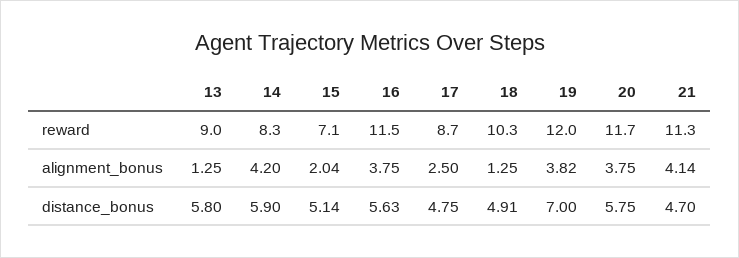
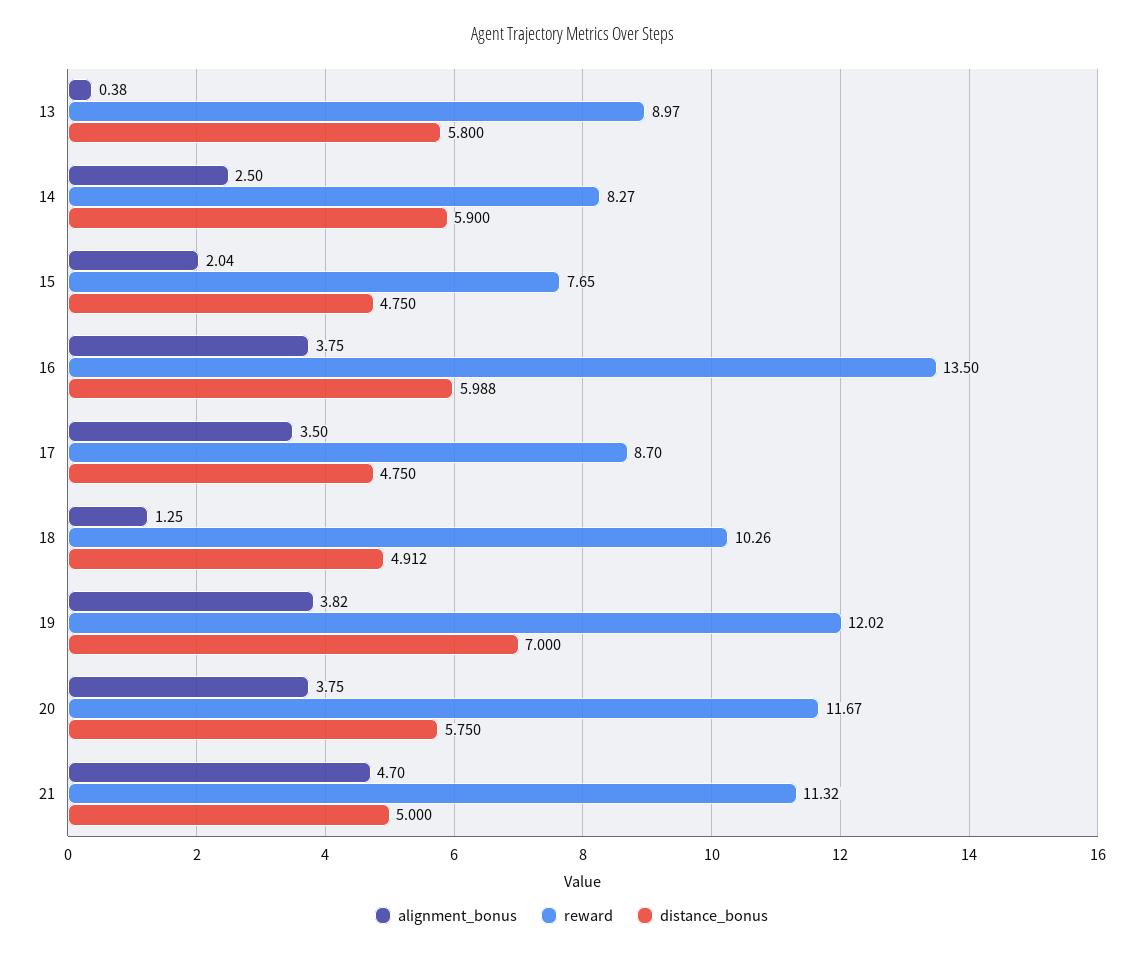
reward, 15: 7.1 -> 7.65
reward, 16: 11.5 -> 13.5
alignment_bonus, 13: 1.25 -> 0.38
alignment_bonus, 14: 4.2 -> 2.5
alignment_bonus, 17: 2.5 -> 3.5
alignment_bonus, 21: 4.14 -> 4.7
distance_bonus, 15: 5.14 -> 4.75
distance_bonus, 16: 5.63 -> 5.988
distance_bonus, 21: 4.7 -> 5

